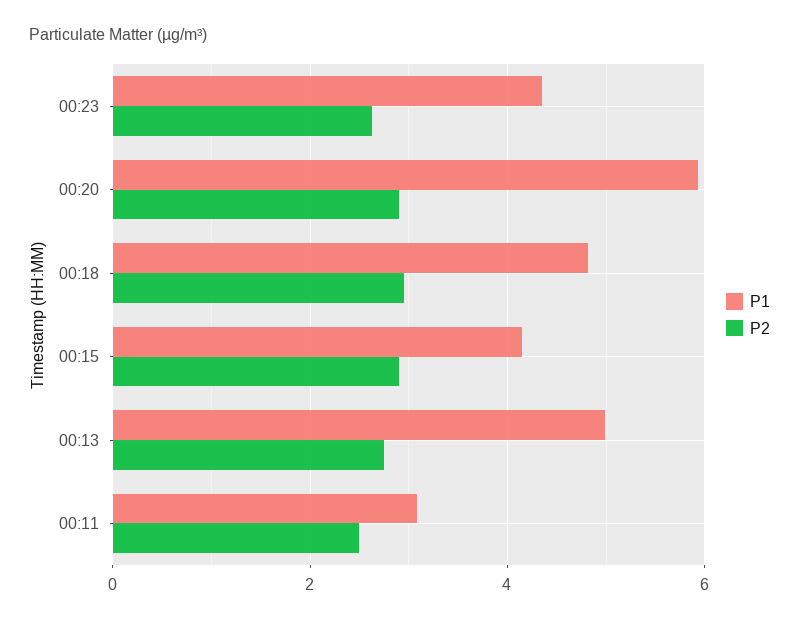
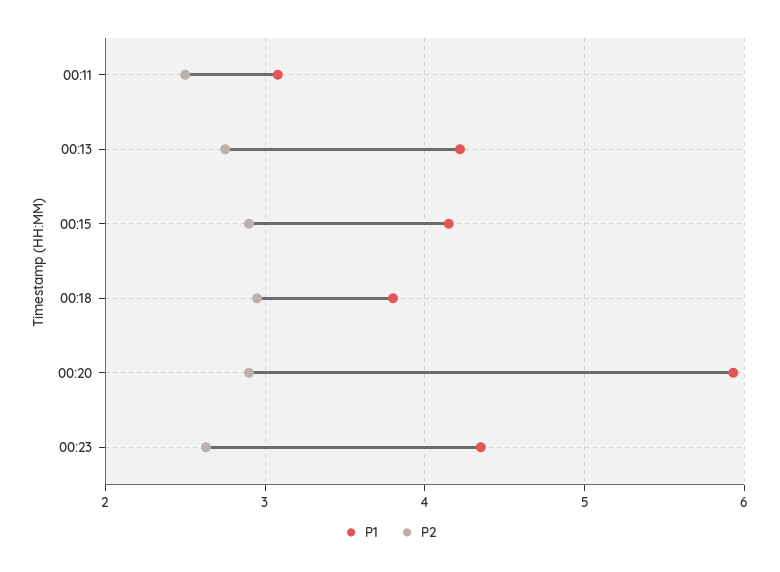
P1, 00:18: 4.8 -> 3.8
P1, 00:13: 5 -> 4.2

